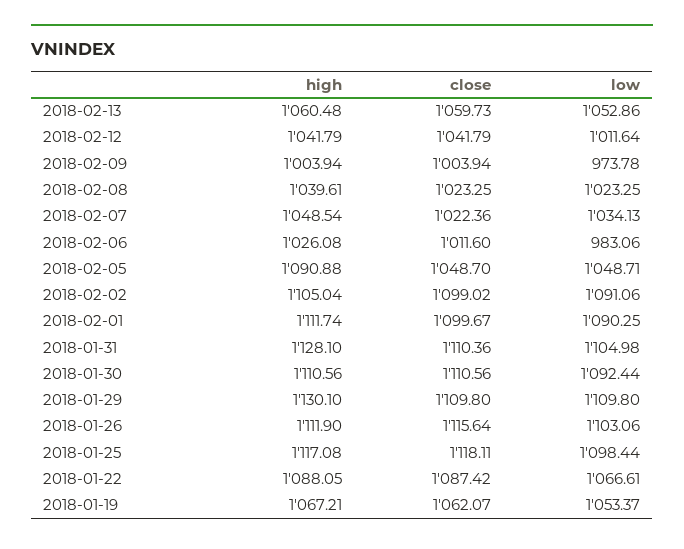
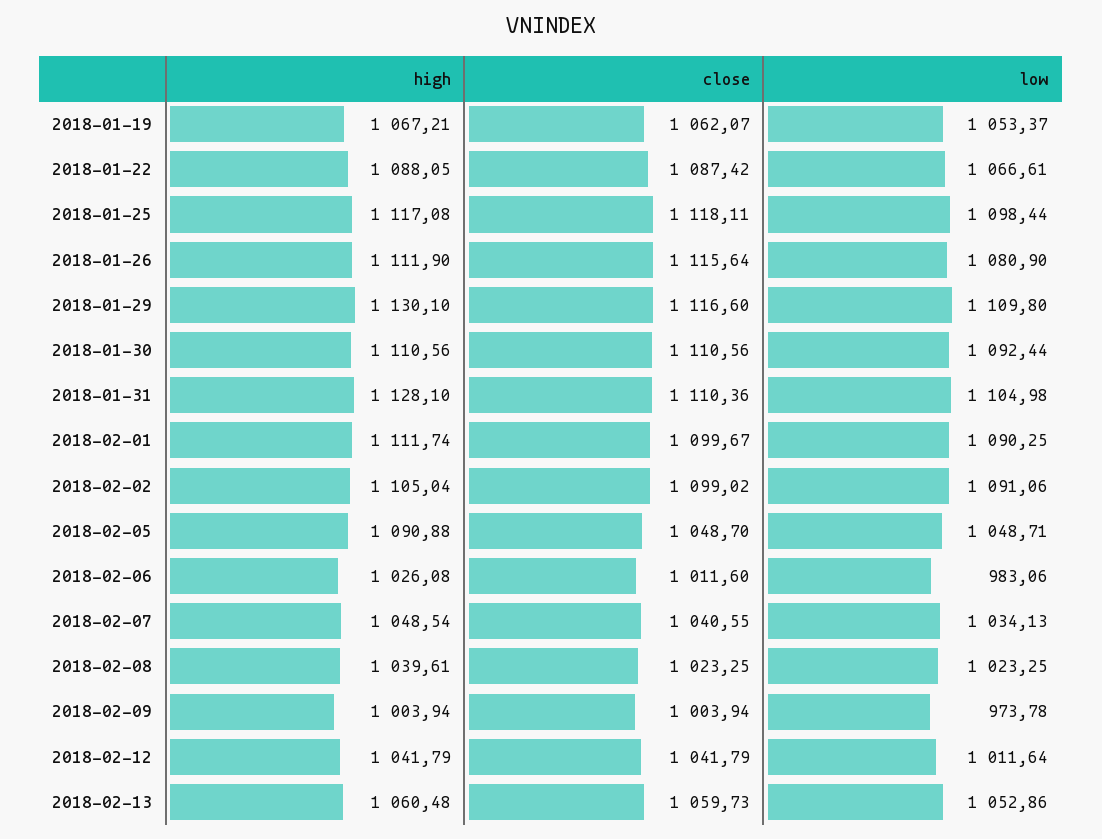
close, 2018-02-07: 1022.36 -> 1040.55
close, 2018-01-29: 1109.8 -> 1116.6
low, 2018-01-26: 1103.06 -> 1080.9

